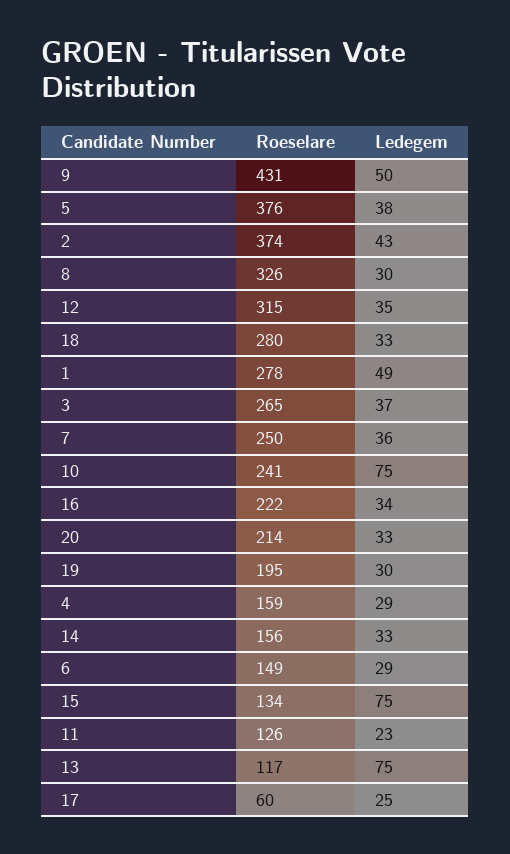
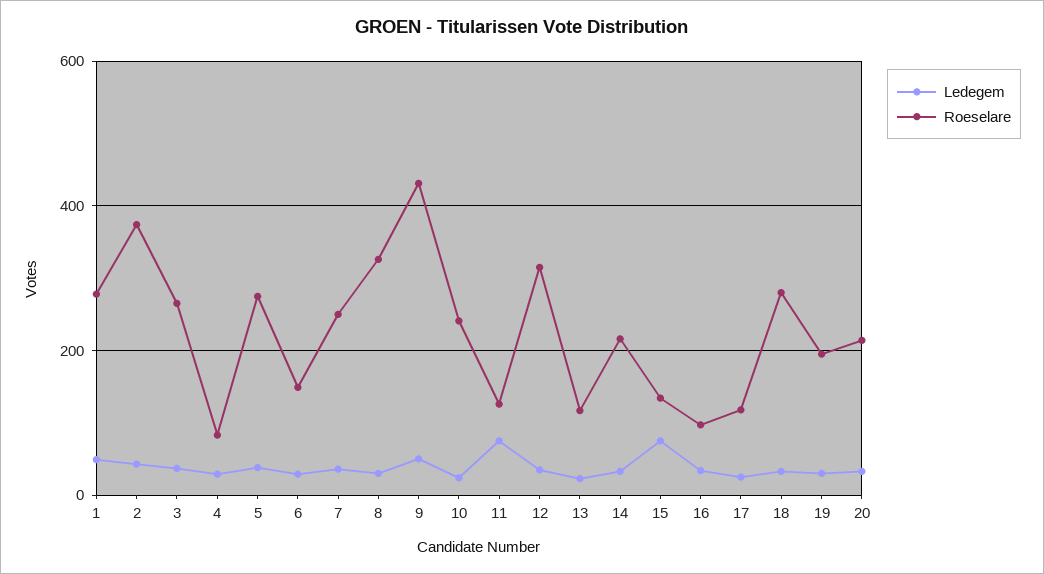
Roeselare, 5: 376 -> 280
Ledegem, 10: 75 -> 20
Roeselare, 16: 222 -> 100
Roeselare, 4: 159 -> 80
Roeselare, 14: 156 -> 220
Ledegem, 11: 23 -> 80
Ledegem, 13: 75 -> 20
Roeselare, 17: 60 -> 120

